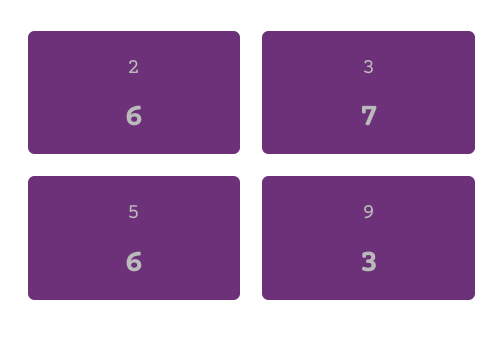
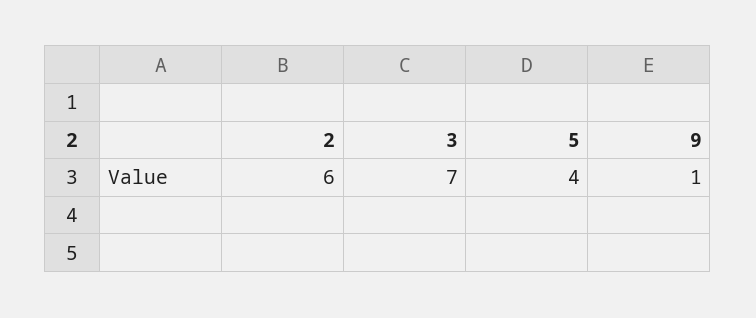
5: 6 -> 4
9: 3 -> 1

